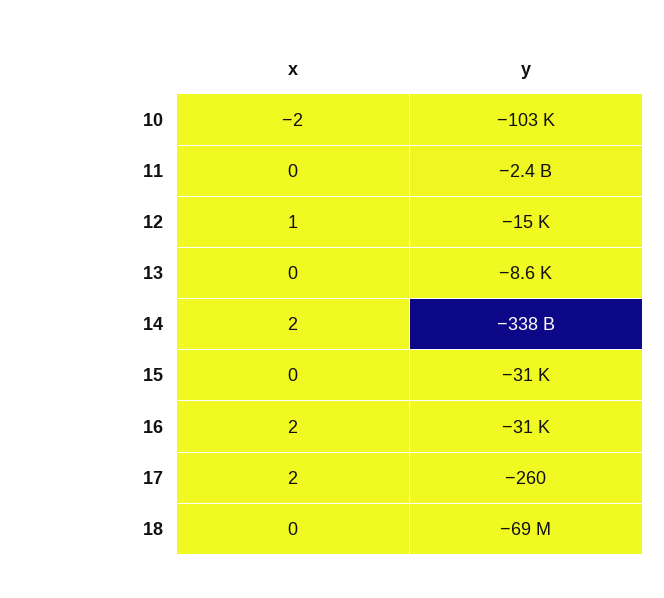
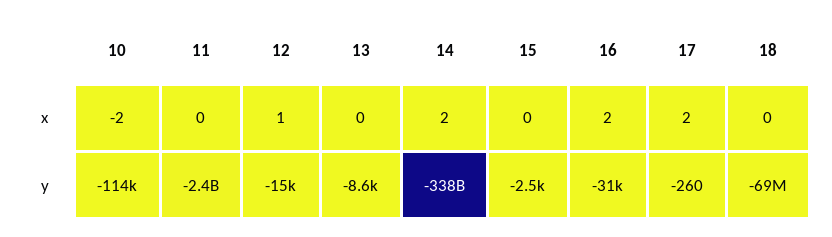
y, 10: -103000 -> -114000
y, 15: -31000 -> -2500

